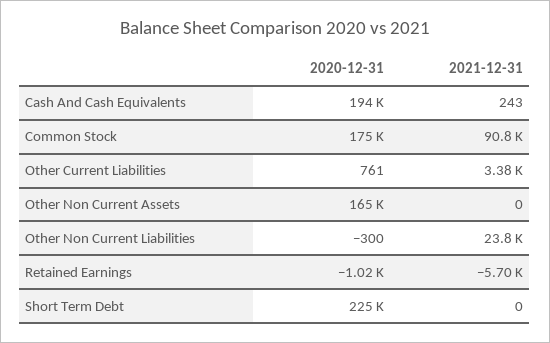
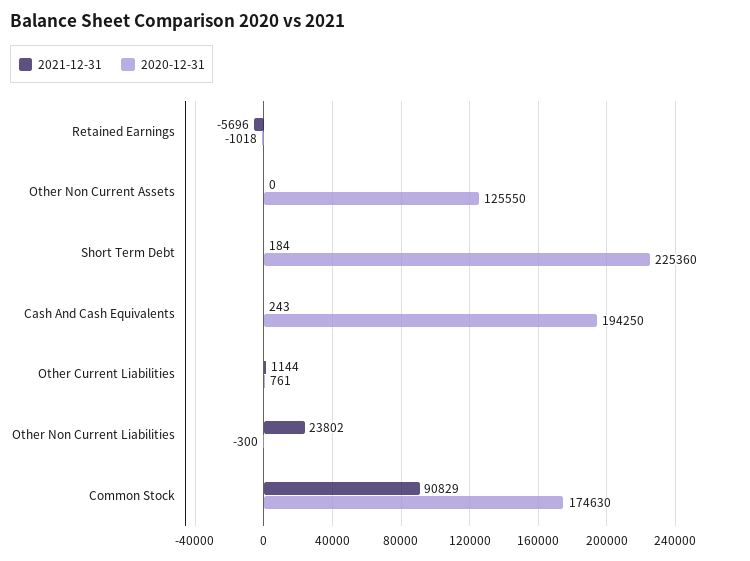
2021-12-31, Other Current Liabilities: 3380 -> 1144
2020-12-31, Other Non Current Assets: 165000 -> 125550
2021-12-31, Short Term Debt: 0 -> 184

